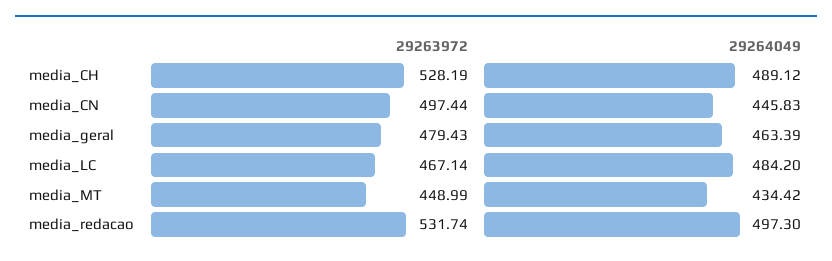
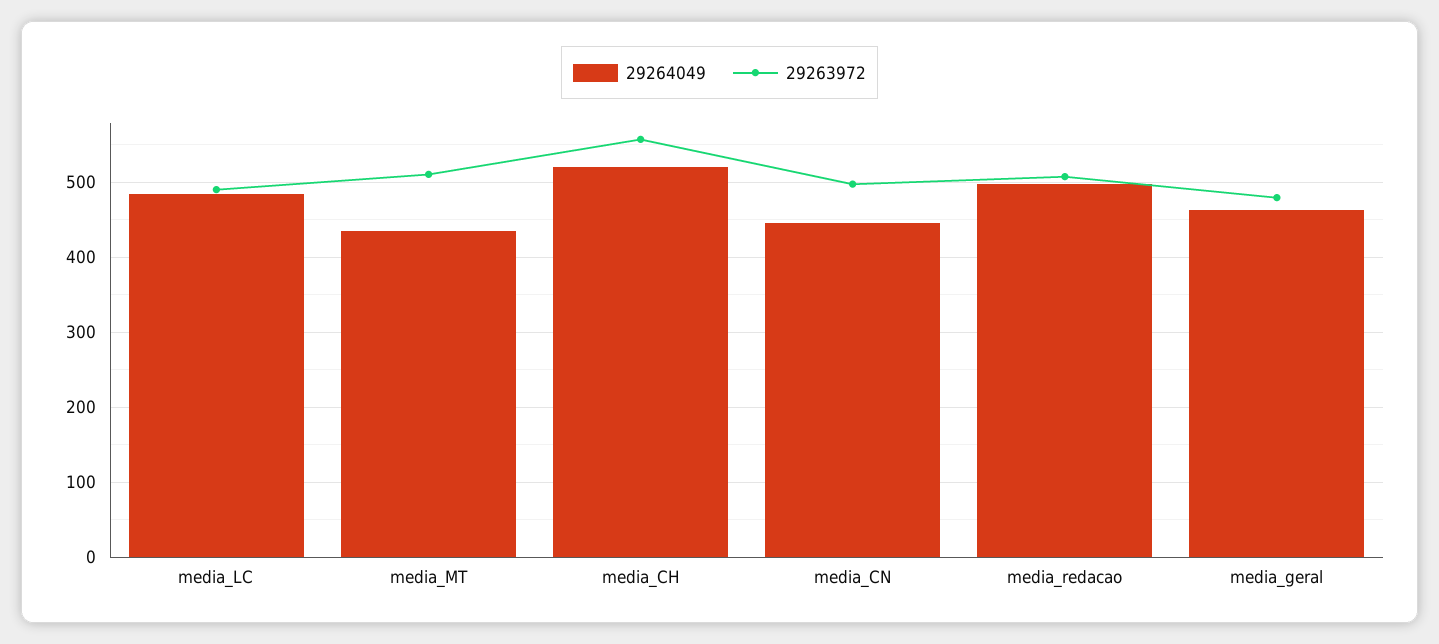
29263972, media_CH: 528.19 -> 560
29264049, media_CH: 489.12 -> 520
29263972, media_LC: 467.14 -> 490
29263972, media_MT: 448.99 -> 510
29263972, media_redacao: 531.74 -> 510

